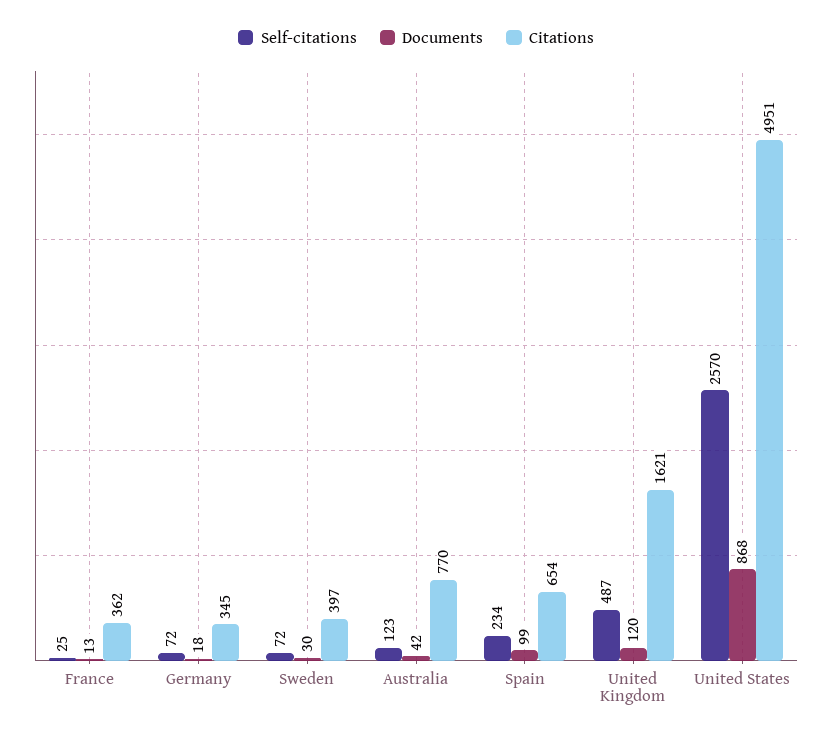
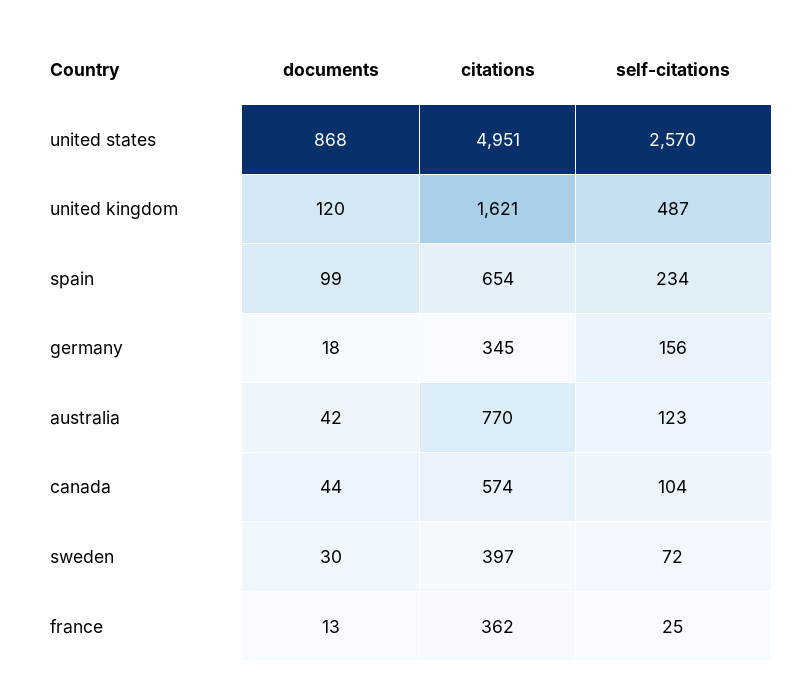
Self-citations, Germany: 72 -> 156
Documents, canada: none -> 44
Citations, canada: none -> 574
Self-citations, canada: none -> 104

